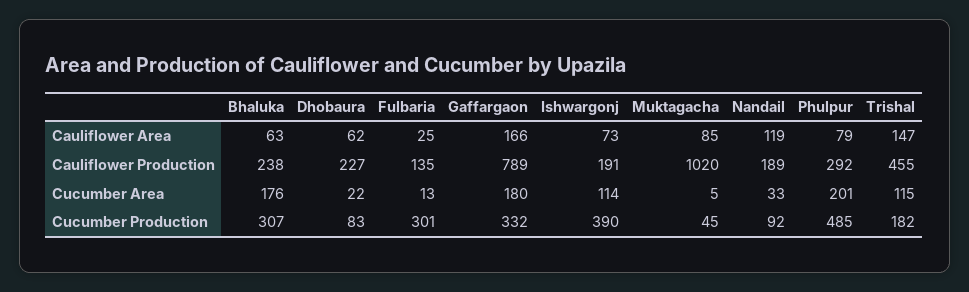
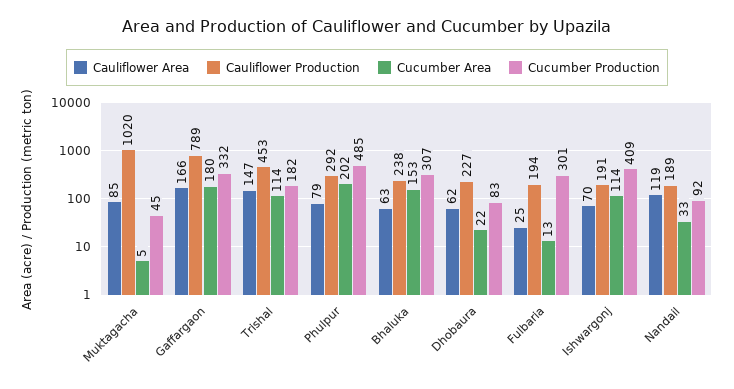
Cauliflower Area, Ishwargonj: 73 -> 70
Cauliflower Production, Fulbaria: 135 -> 194
Cauliflower Production, Trishal: 455 -> 453
Cucumber Area, Bhaluka: 176 -> 153
Cucumber Area, Phulpur: 201 -> 202
Cucumber Area, Trishal: 115 -> 114
Cucumber Production, Ishwargonj: 390 -> 409

